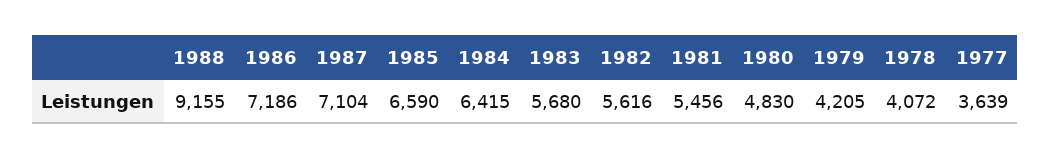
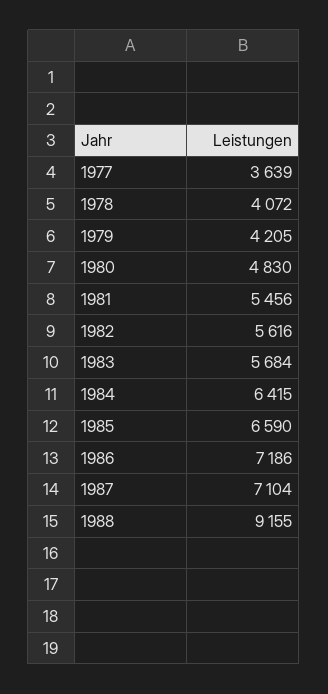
1983: 5680 -> 5684

